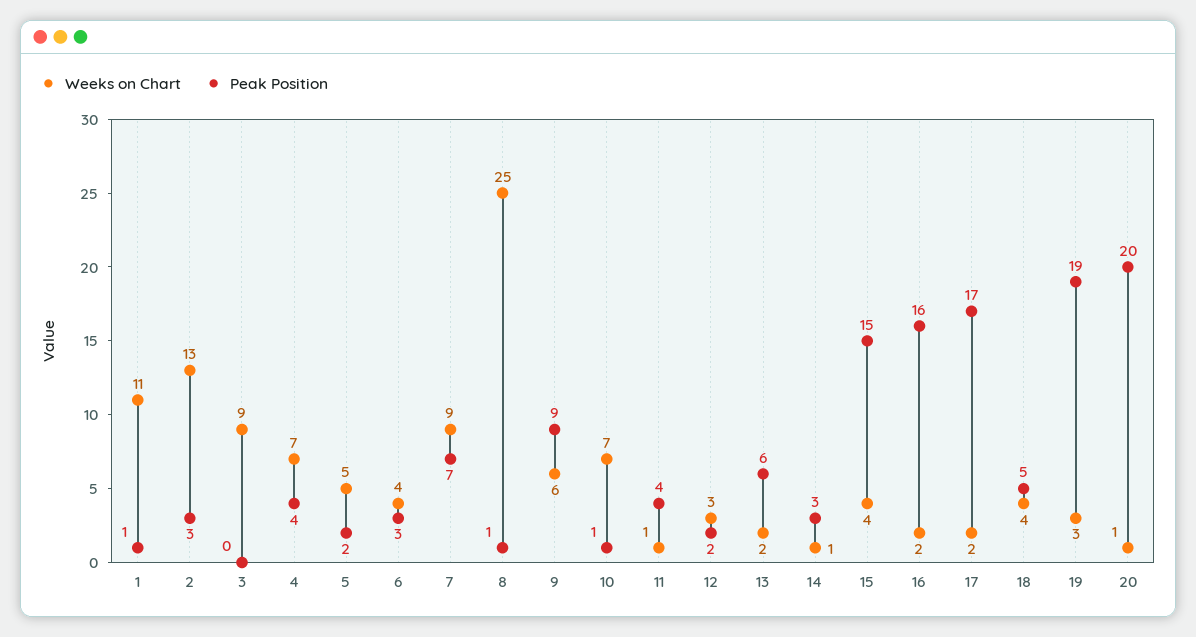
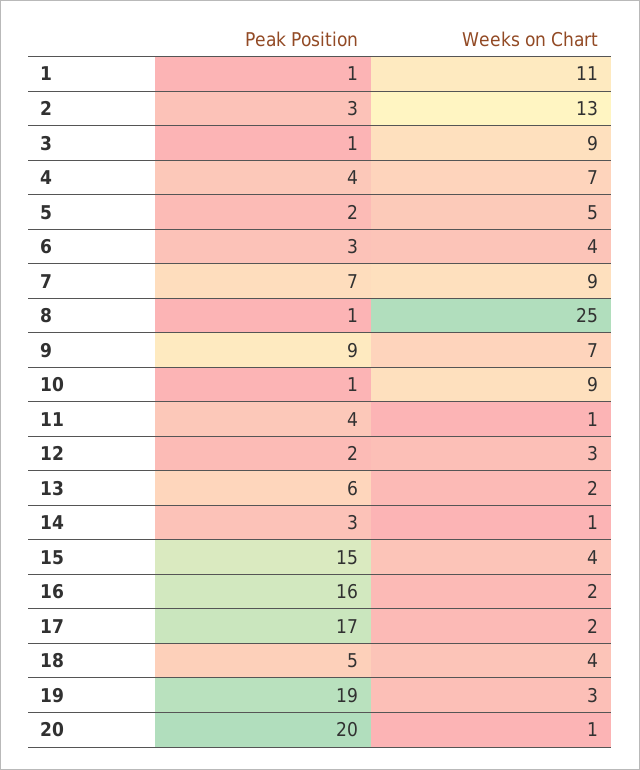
Peak Position, 3: 0 -> 1
Weeks on Chart, 9: 6 -> 7
Weeks on Chart, 10: 7 -> 9

